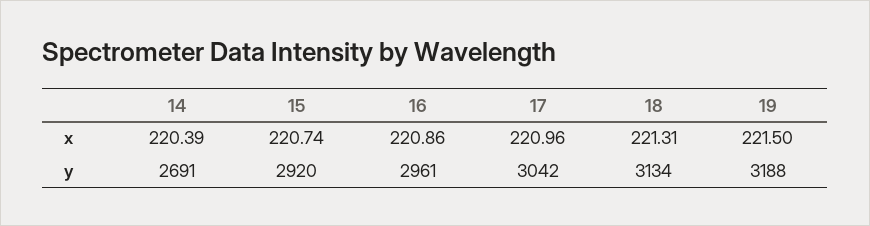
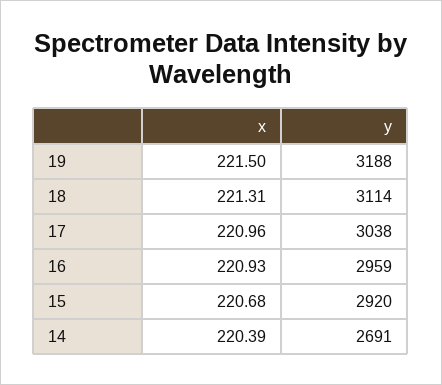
15, x: 220.74 -> 220.68
16, x: 220.86 -> 220.93
16, y: 2961 -> 2959
17, y: 3042 -> 3038
18, y: 3134 -> 3114

